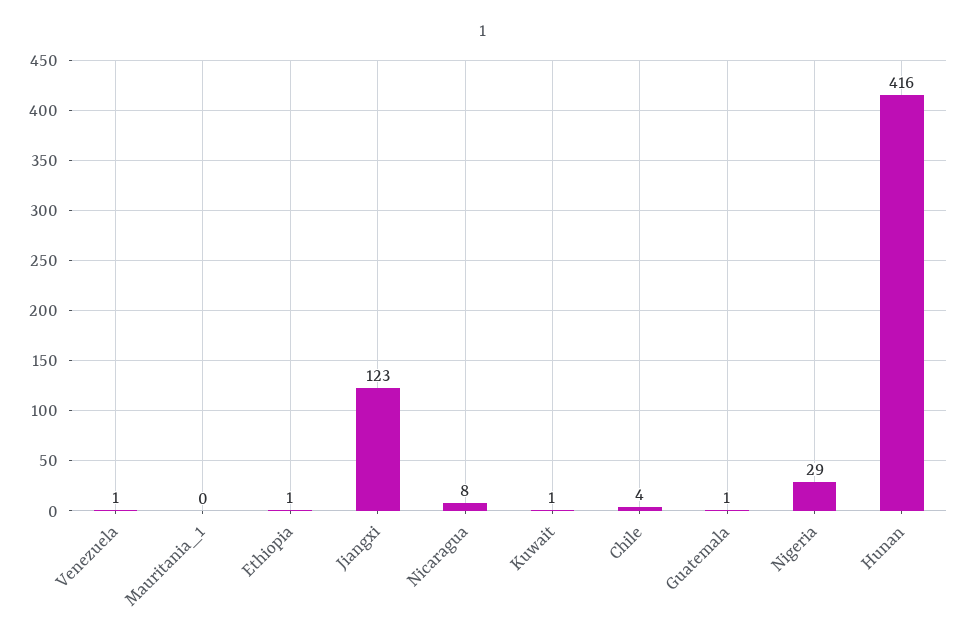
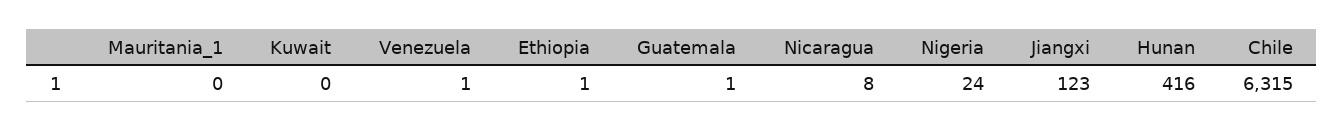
Kuwait: 1 -> 0
Chile: 4 -> 6315
Nigeria: 29 -> 24

